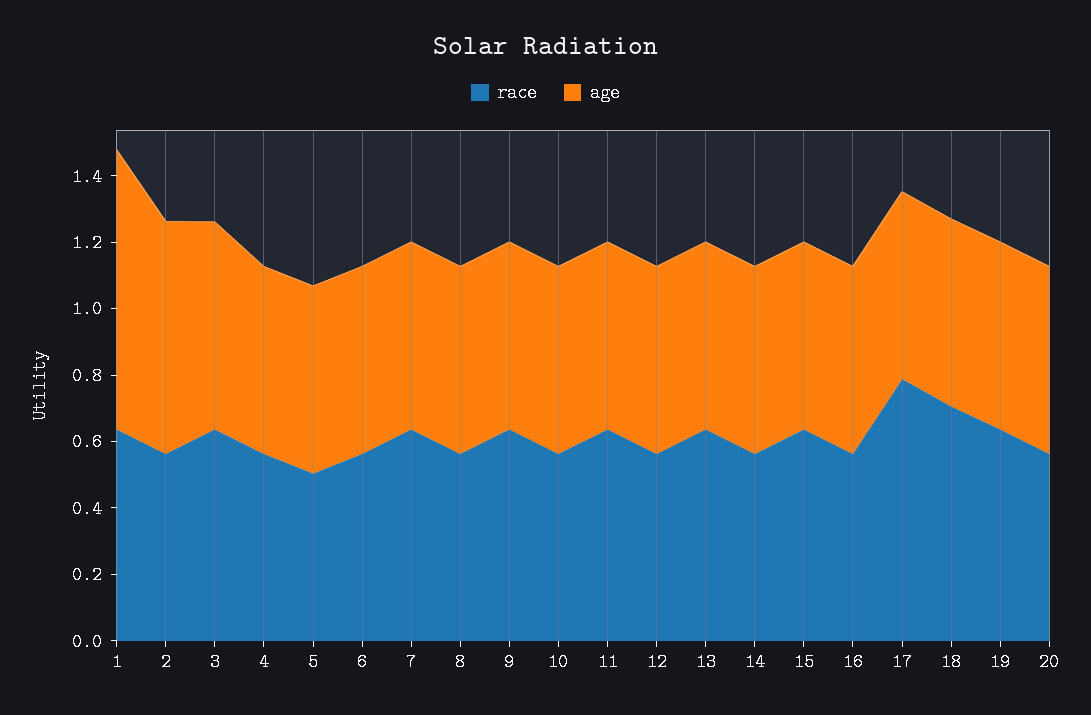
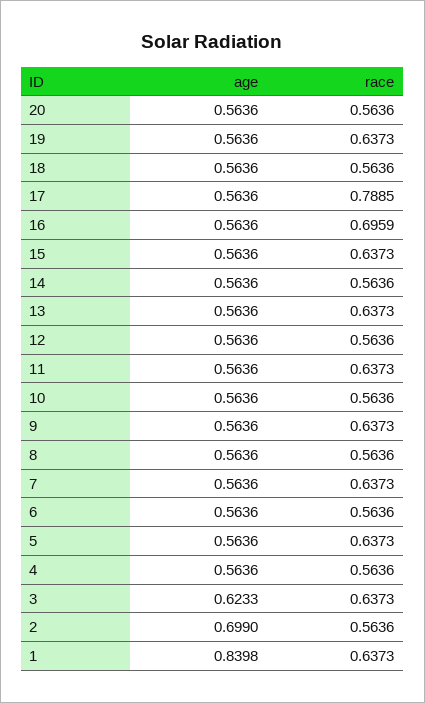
race, 5: 0.5 -> 0.6373
race, 16: 0.55 -> 0.6959
race, 18: 0.7 -> 0.5636

